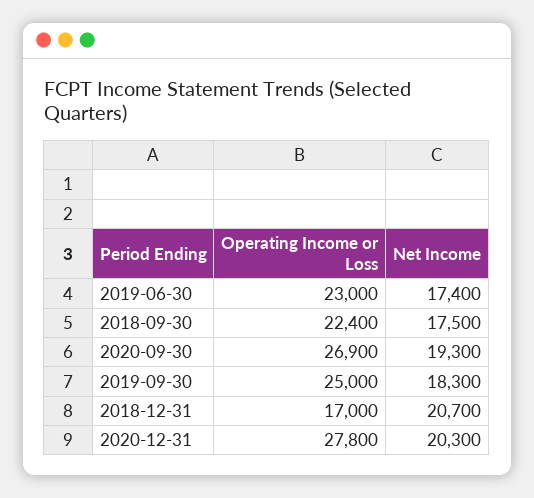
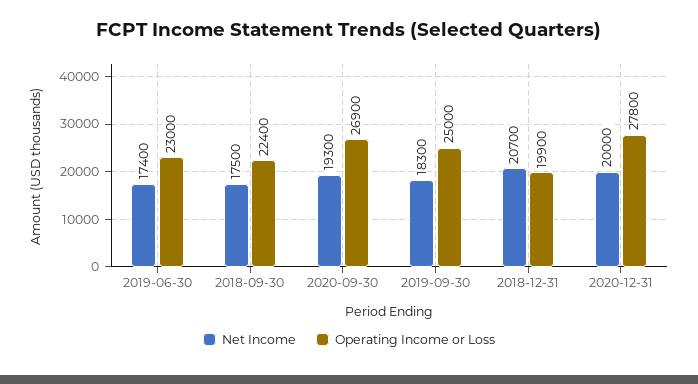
Operating Income or Loss, 2018-12-31: 17000 -> 19900
Net Income, 2020-12-31: 20300 -> 20000

